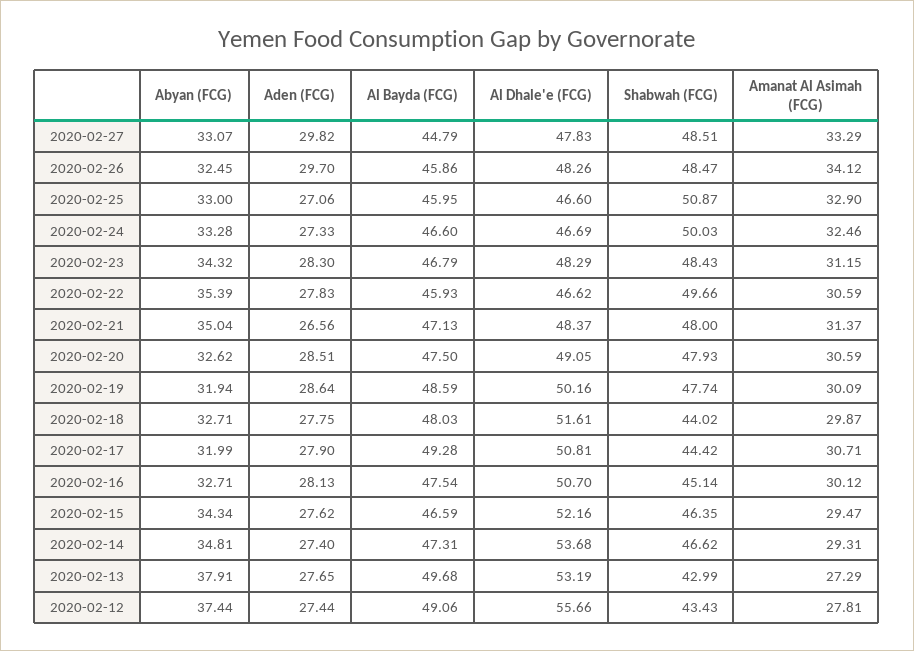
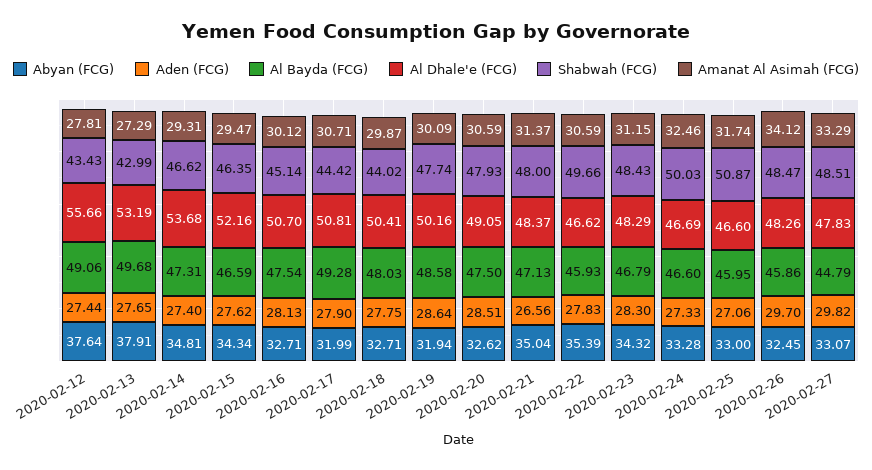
Amanat Al Asimah (FCG), 2020-02-25: 32.9 -> 31.74
Al Bayda (FCG), 2020-02-19: 48.59 -> 48.58
Al Dhale'e (FCG), 2020-02-18: 51.61 -> 50.41
Abyan (FCG), 2020-02-12: 37.44 -> 37.64

